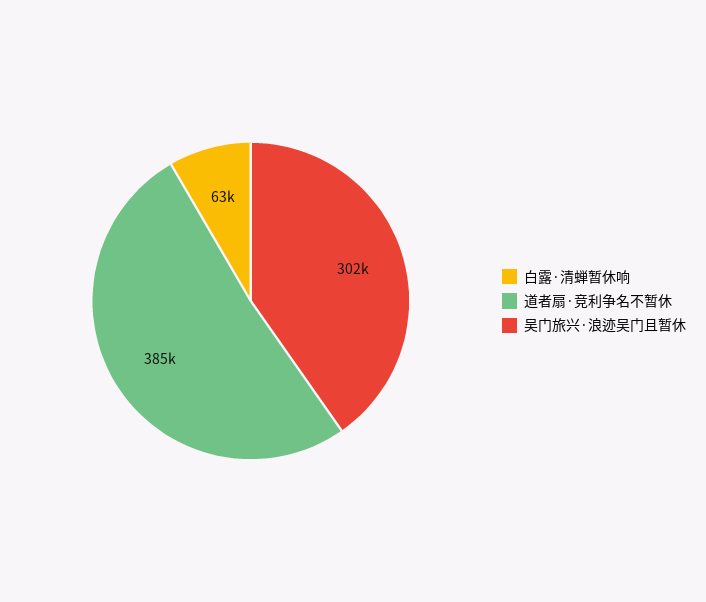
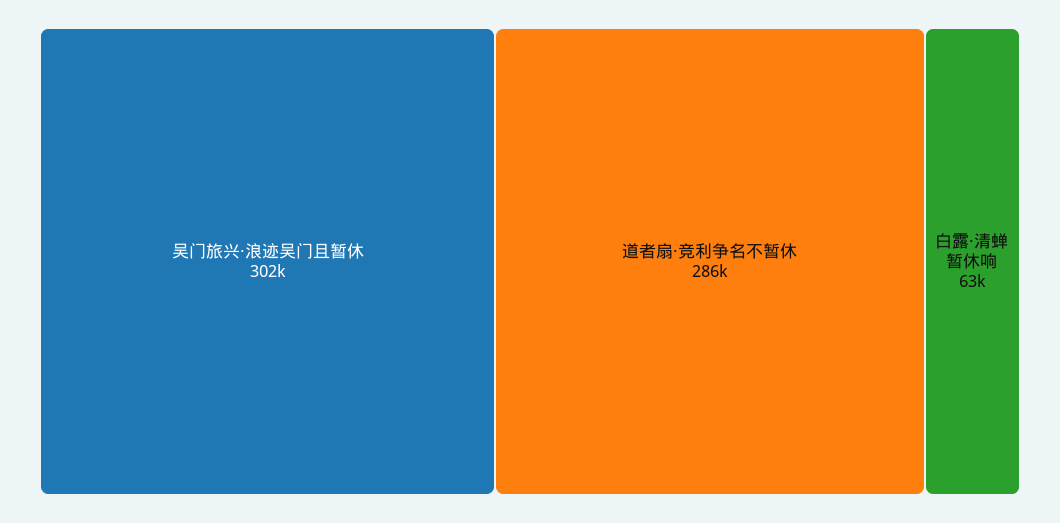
道者扇·竞利争名不暂休: 385000 -> 286000

